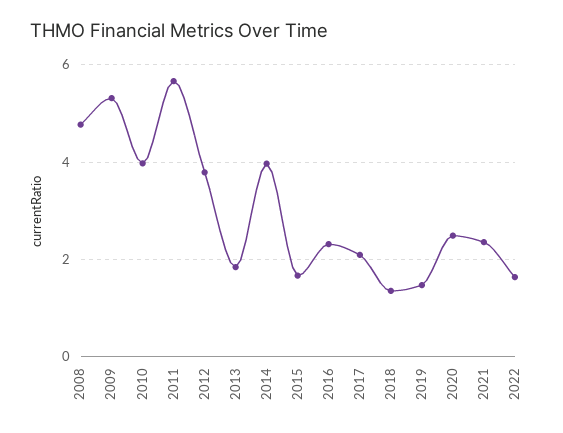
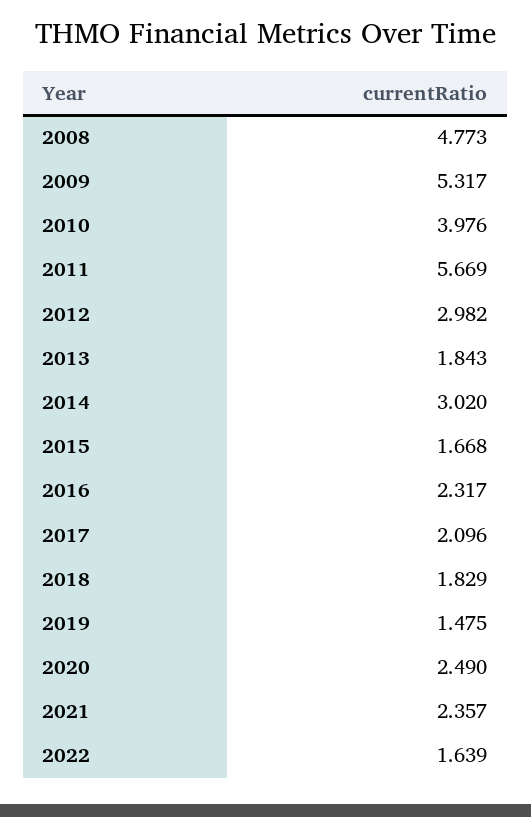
2012: 3.8 -> 2.982
2014: 4 -> 3.02
2018: 1.4 -> 1.829

